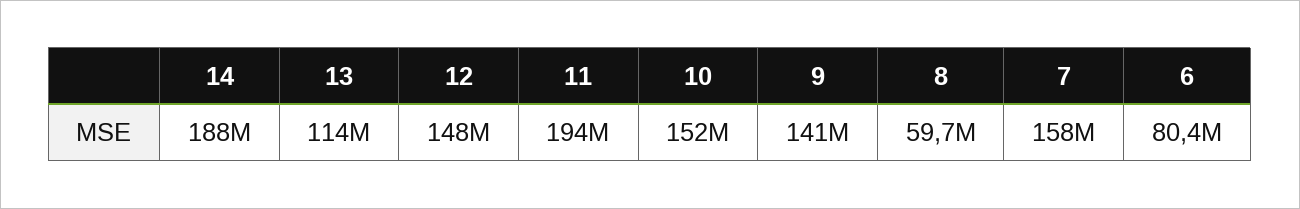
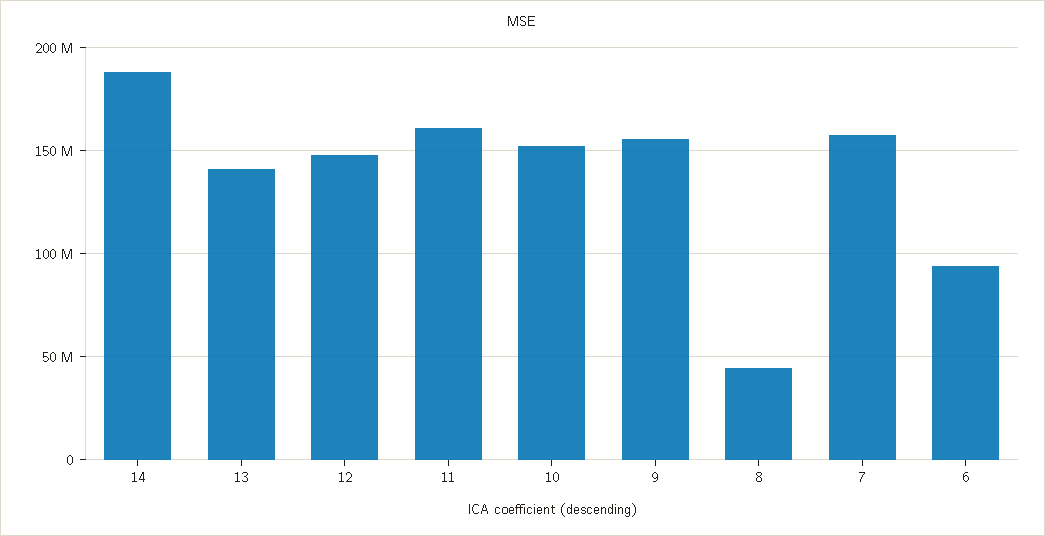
13: 114000000 -> 140000000
11: 194000000 -> 160000000
9: 141000000 -> 155000000
8: 59700000 -> 45000000
6: 80400000 -> 95000000

